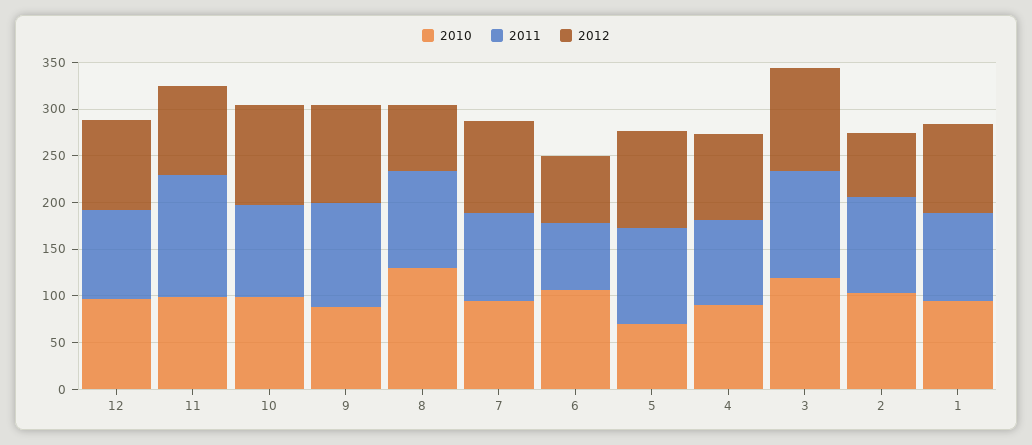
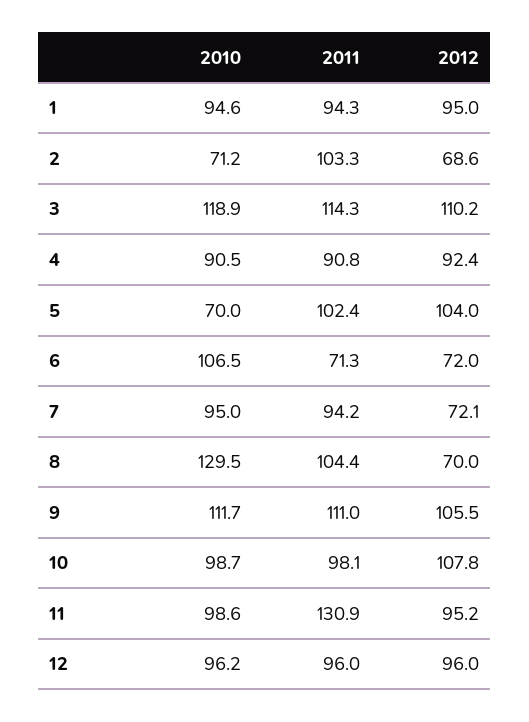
2010, 9: 90 -> 111.7
2012, 7: 100 -> 72.1
2010, 2: 100 -> 71.2

